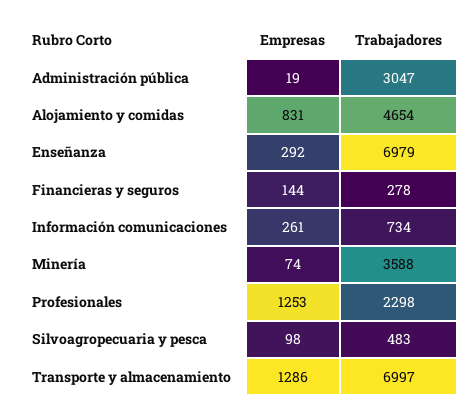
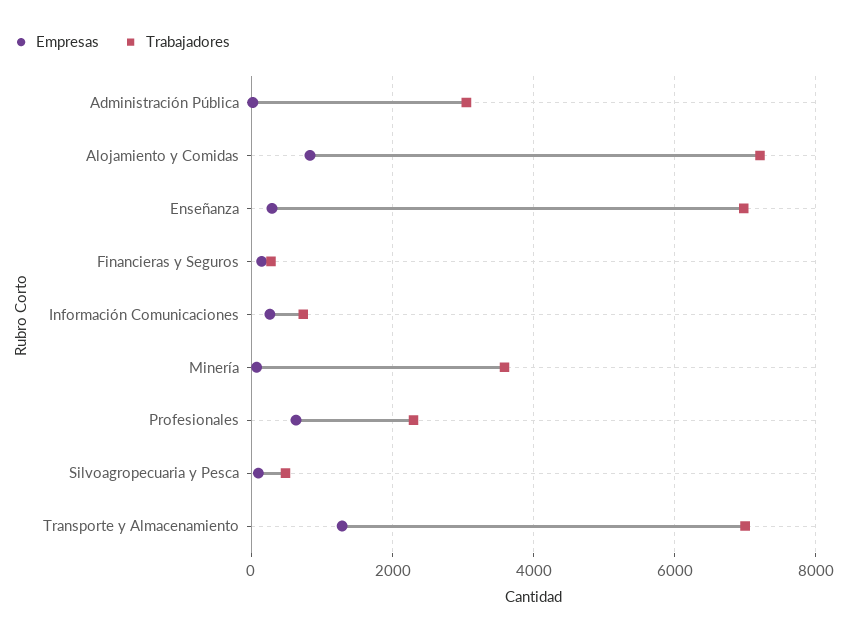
Trabajadores, Alojamiento y comidas: 4654 -> 7200
Empresas, Profesionales: 1253 -> 600

